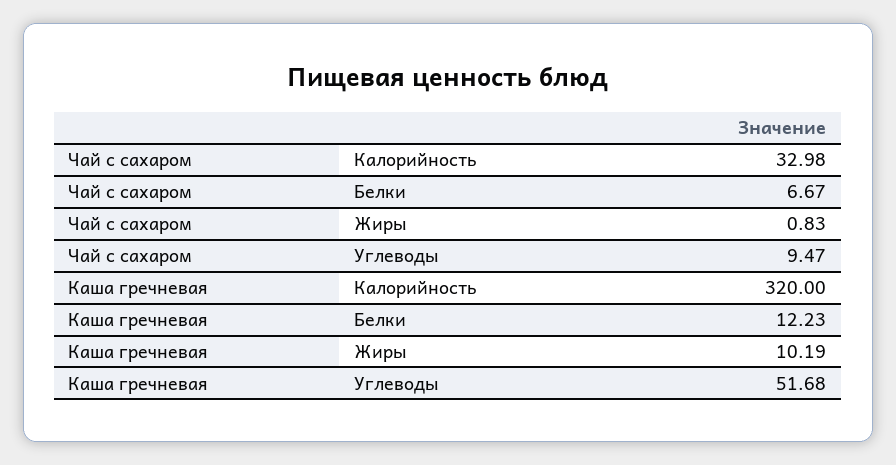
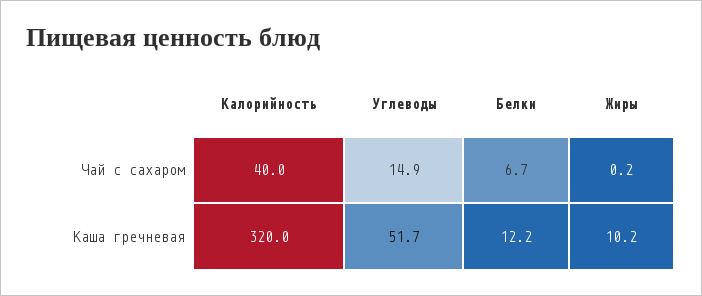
Чай с сахаром, Калорийность: 32.98 -> 40
Чай с сахаром, Жиры: 0.83 -> 0.2
Чай с сахаром, Углеводы: 9.47 -> 14.9

